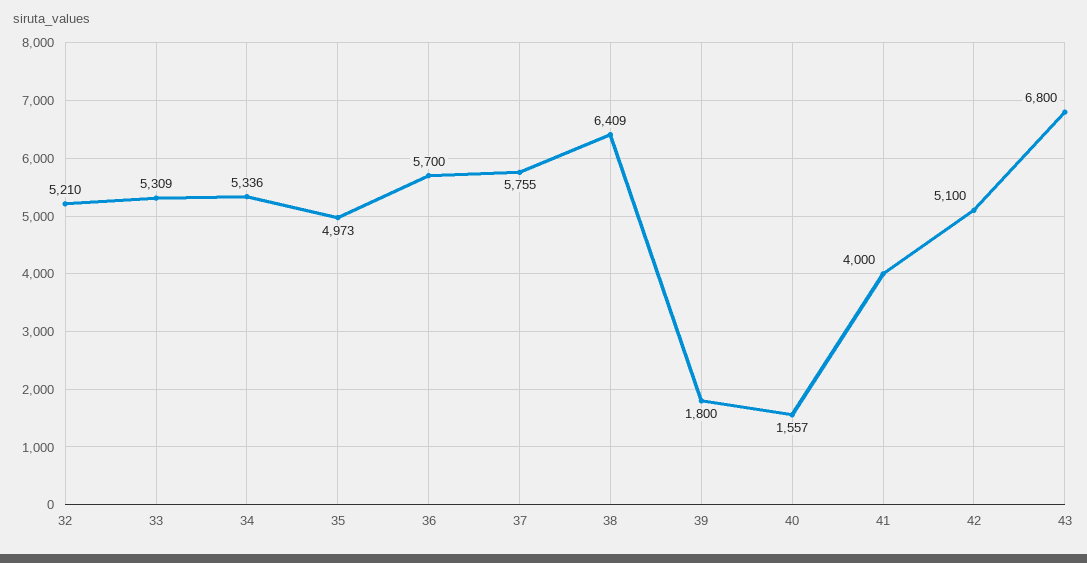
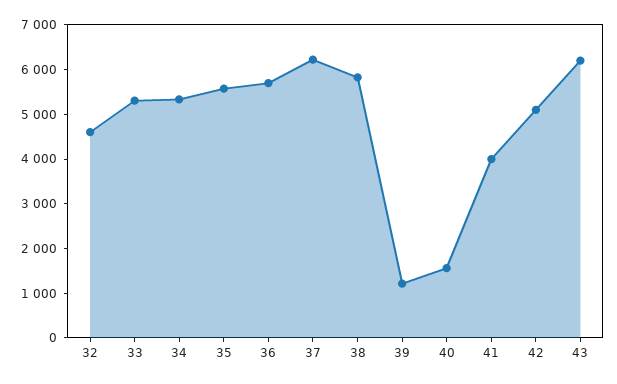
32: 5210 -> 4600
35: 4973 -> 5600
37: 5755 -> 6200
38: 6409 -> 5800
39: 1800 -> 1200
43: 6800 -> 6200

